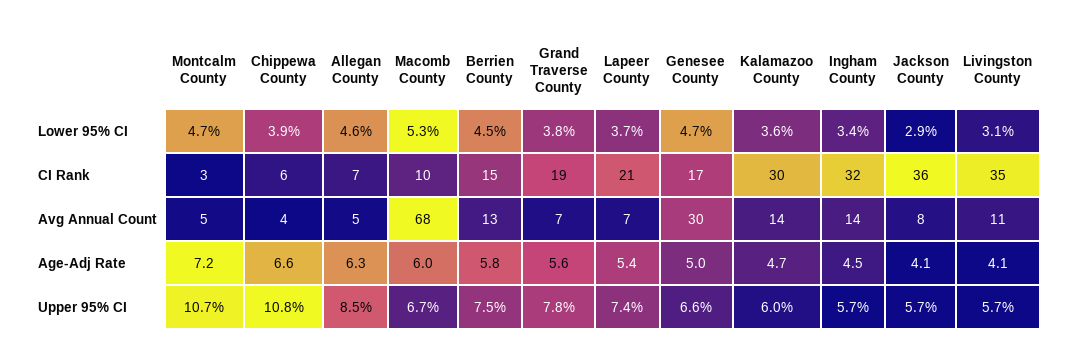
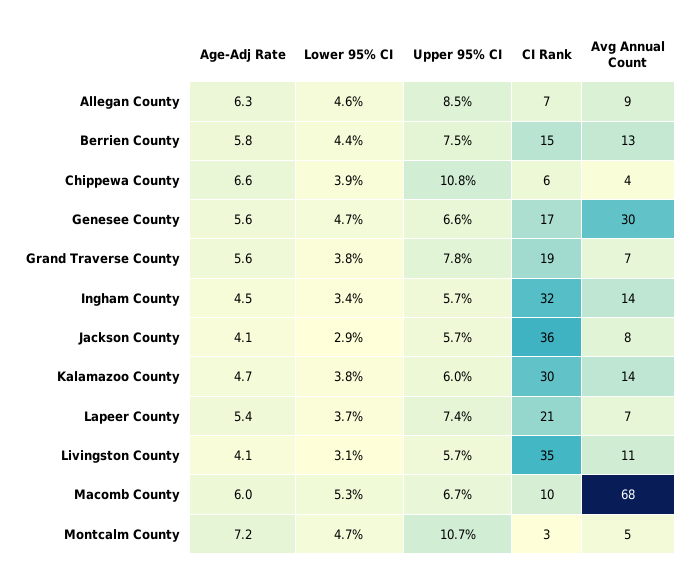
Berrien County, Lower 95% CI: 4.5 -> 4.4
Kalamazoo County, Lower 95% CI: 3.6 -> 3.8
Allegan County, Avg Annual Count: 5 -> 9
Genesee County, Age-Adj Rate: 5 -> 5.6

